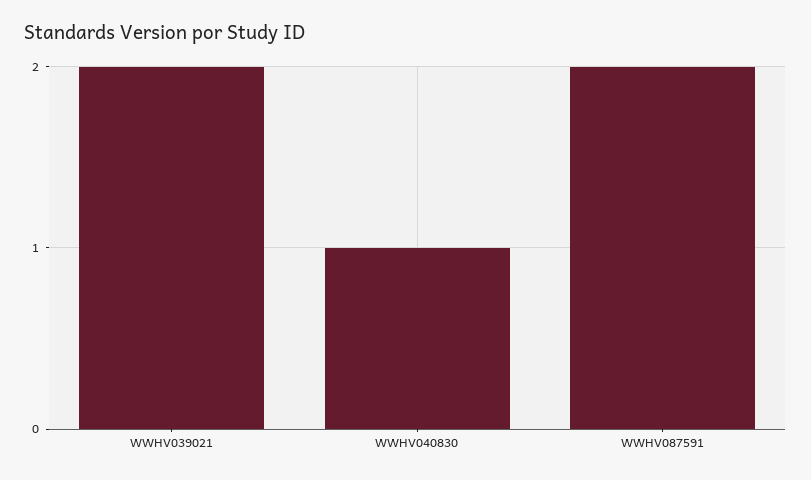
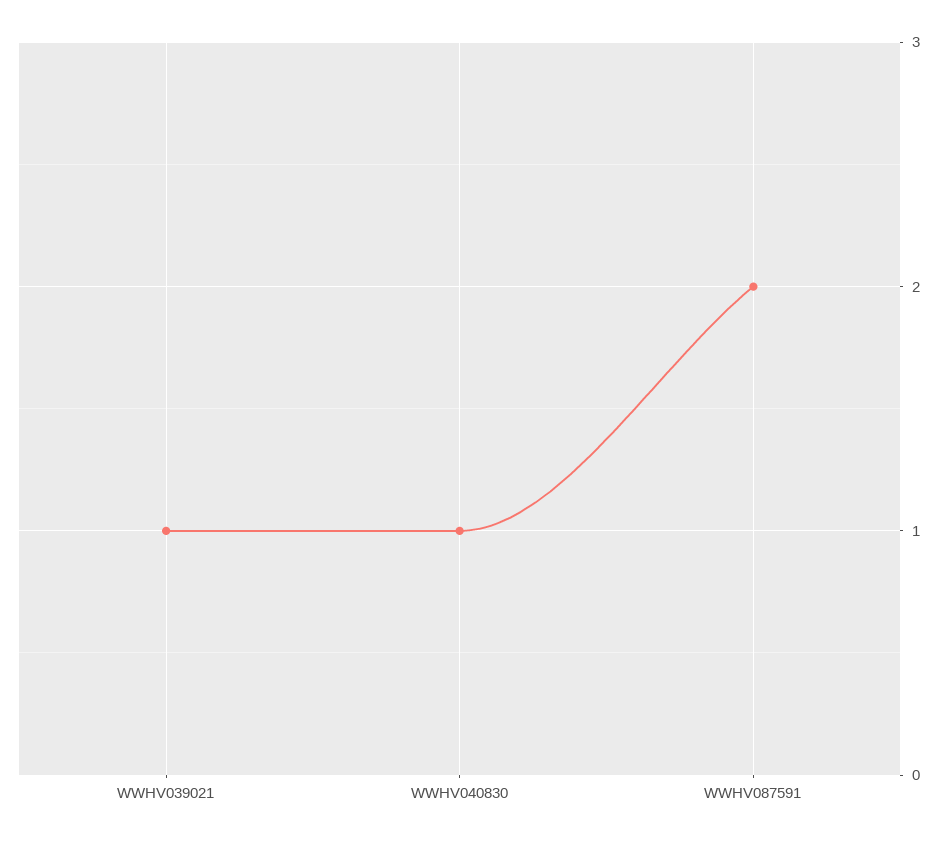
WWHV039021: 2 -> 1

